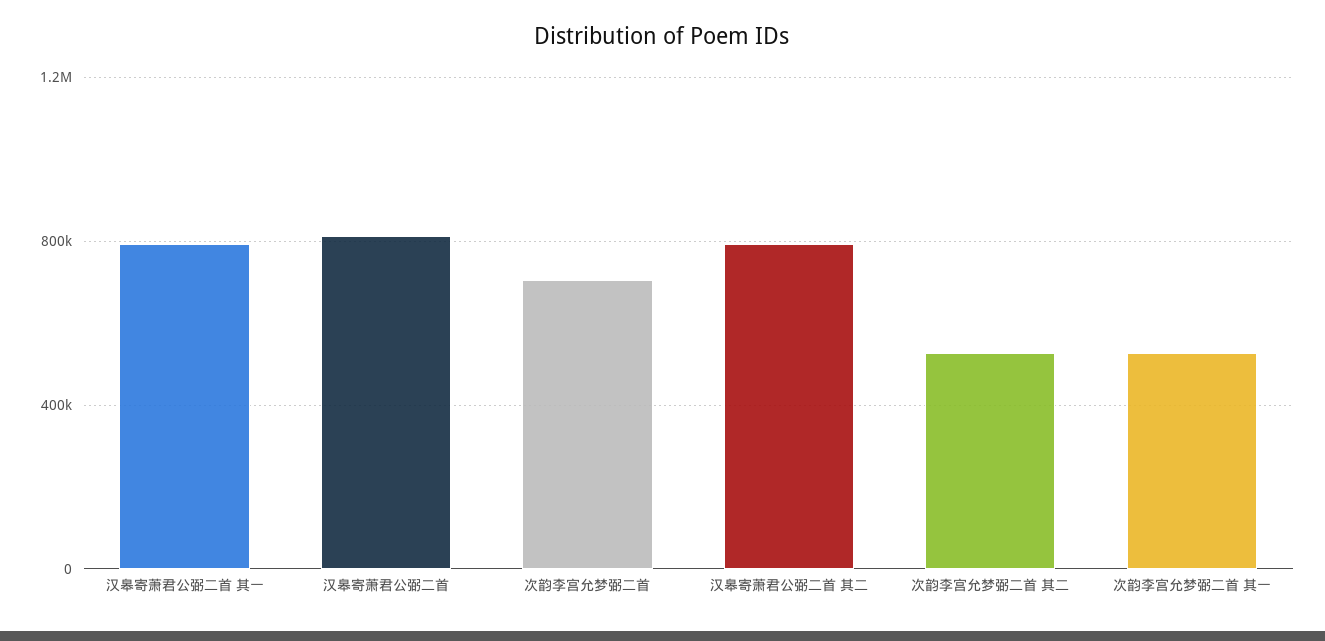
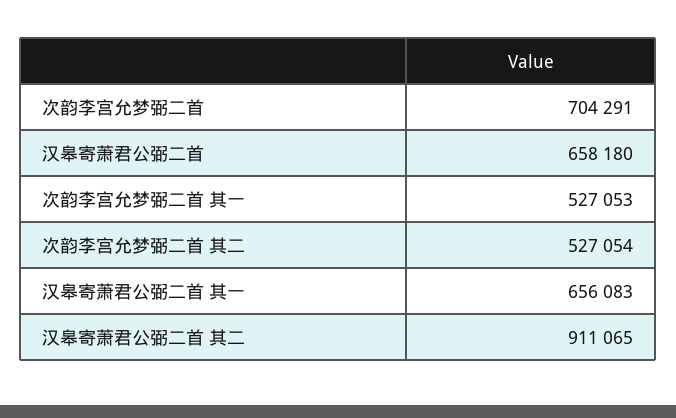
汉皋寄萧君公弼二首 其一: 800000 -> 656083
汉皋寄萧君公弼二首: 800000 -> 658180
汉皋寄萧君公弼二首 其二: 800000 -> 911065

